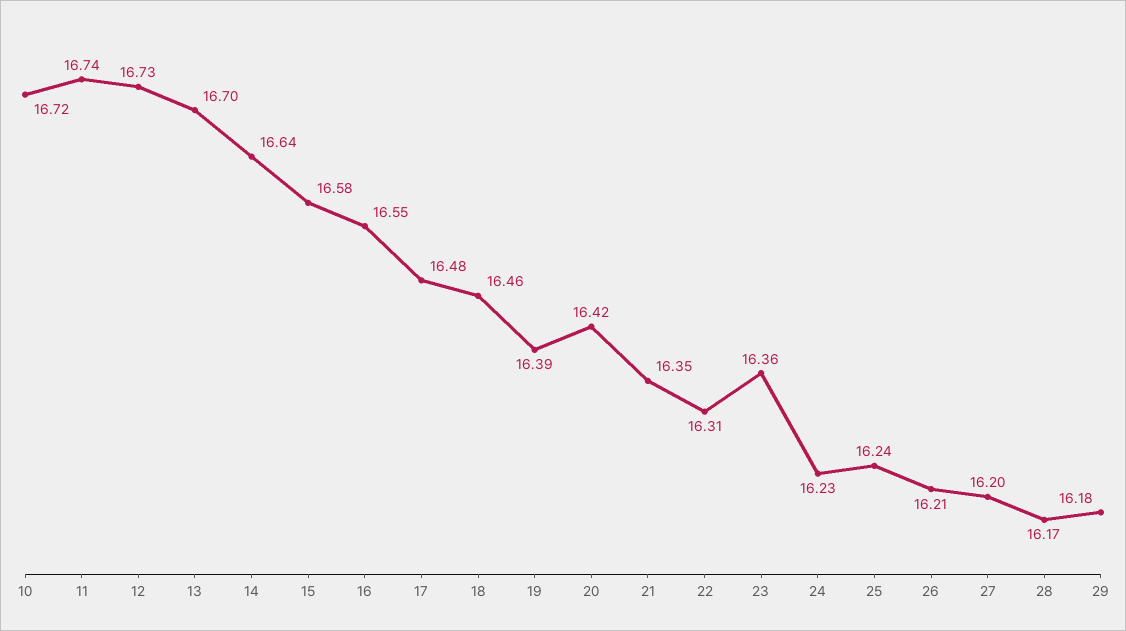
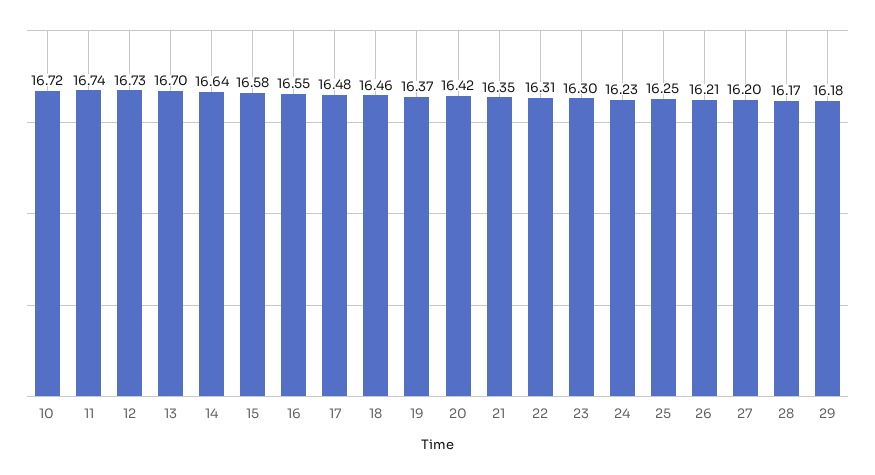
19: 16.39 -> 16.37
23: 16.36 -> 16.3
25: 16.24 -> 16.25

